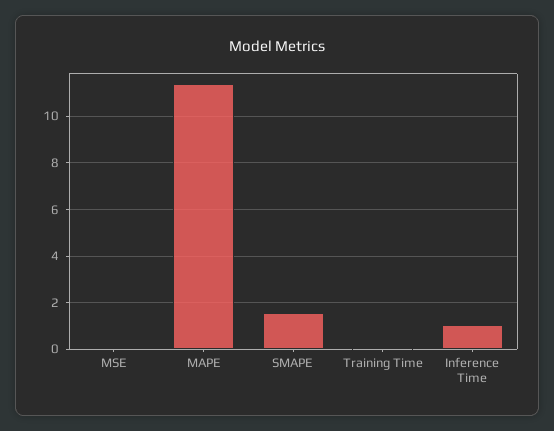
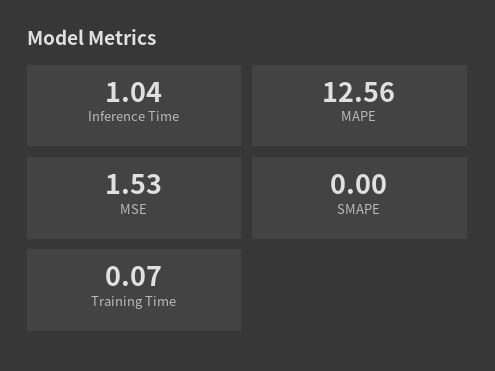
MSE: 0 -> 1.53
MAPE: 11.5 -> 12.56
SMAPE: 1.5 -> 0

